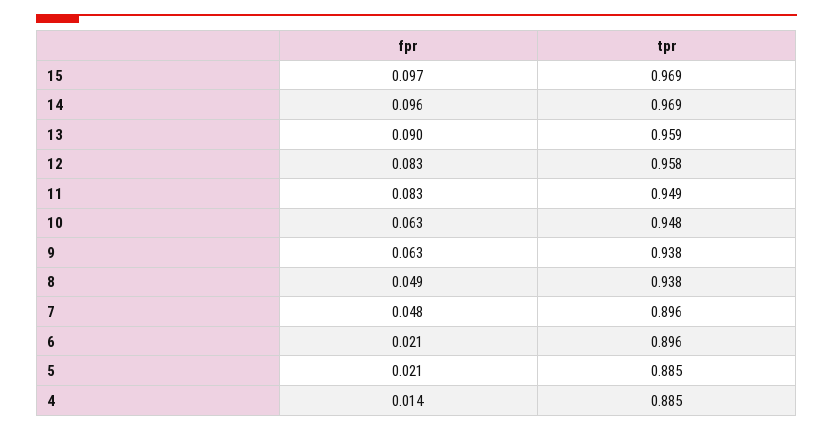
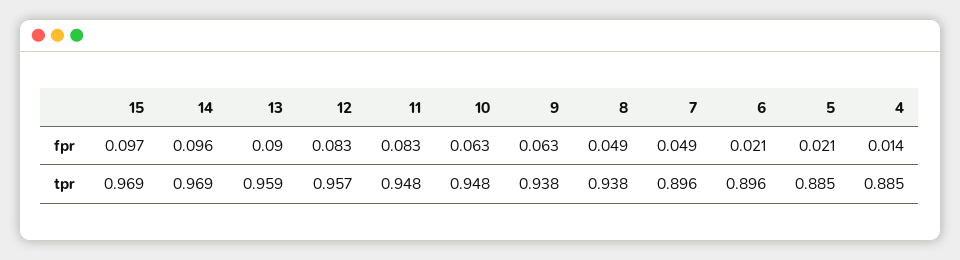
tpr, 12: 0.958 -> 0.957
tpr, 11: 0.949 -> 0.948
fpr, 7: 0.048 -> 0.049

